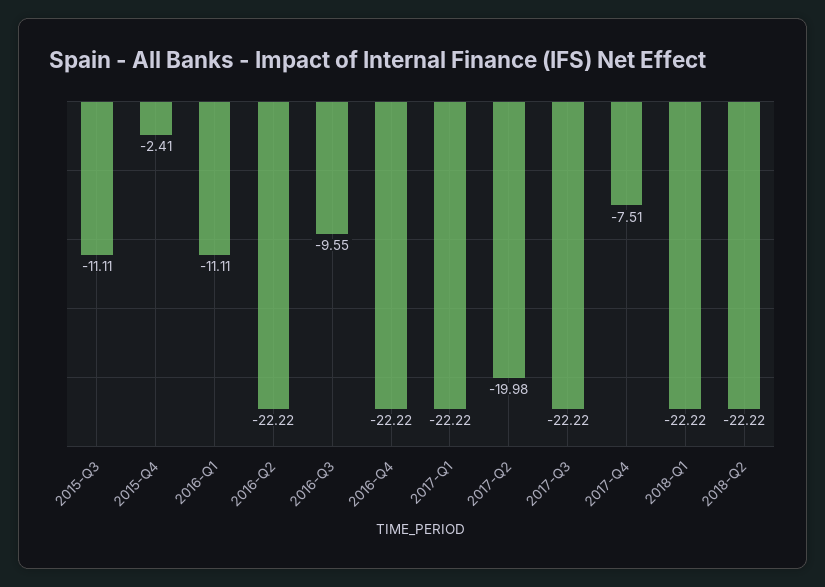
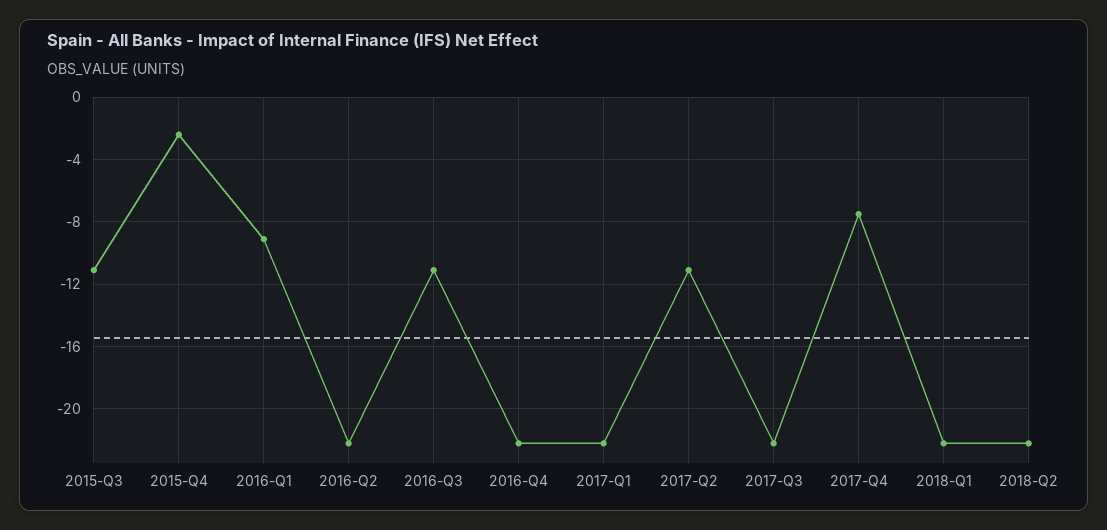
2016-Q1: -11.11 -> -9
2016-Q3: -9.55 -> -11
2017-Q2: -19.98 -> -11

